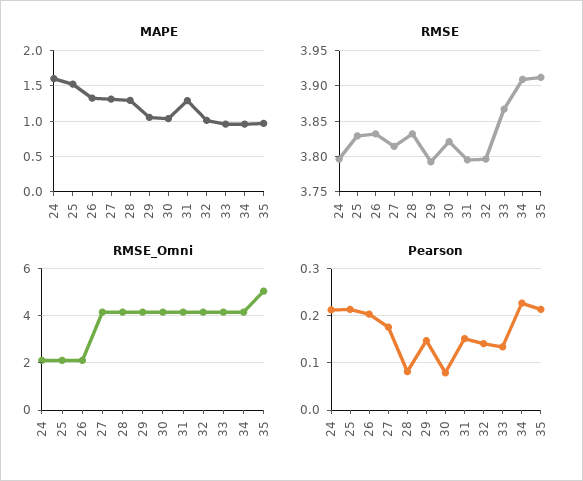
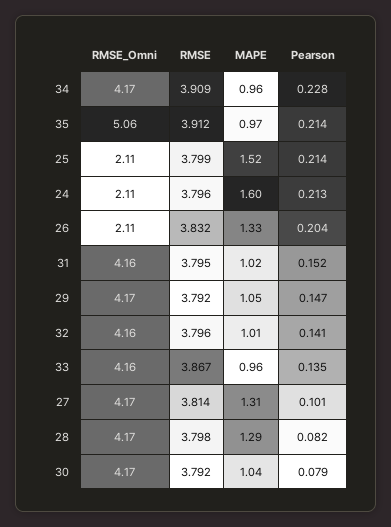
MAPE, 31: 1.3 -> 1.02
RMSE, 25: 3.83 -> 3.799
RMSE, 28: 3.83 -> 3.798
RMSE, 30: 3.82 -> 3.792
Pearson, 27: 0.18 -> 0.101

